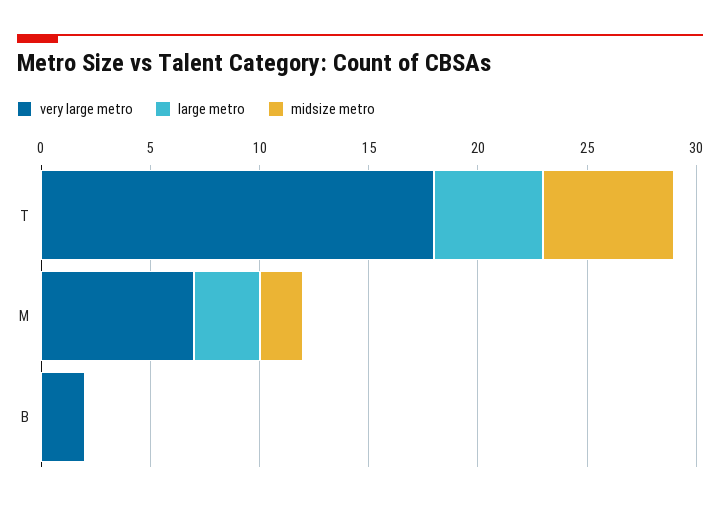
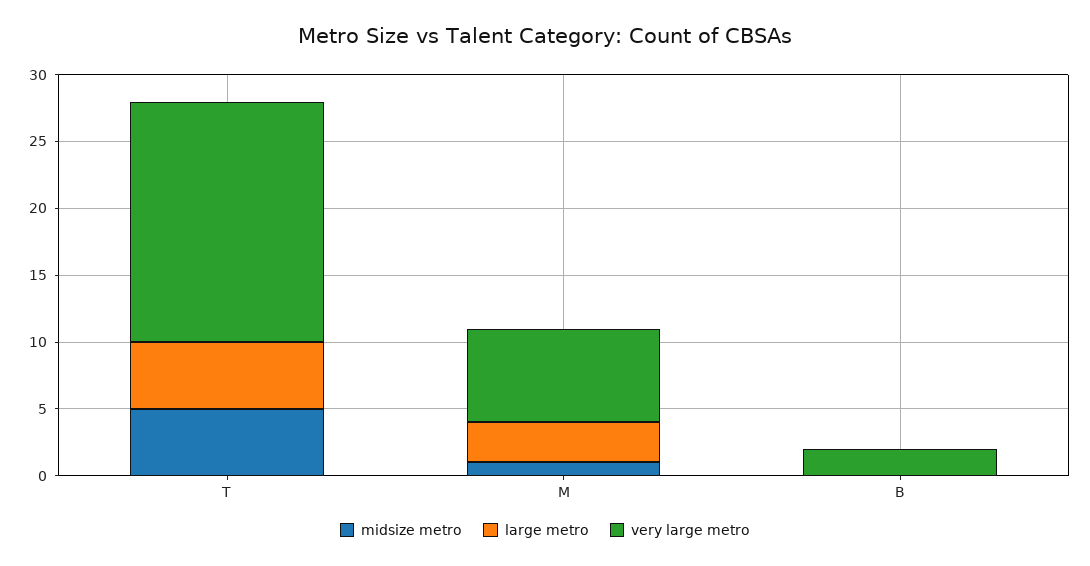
midsize metro, T: 6 -> 5
midsize metro, M: 2 -> 1

